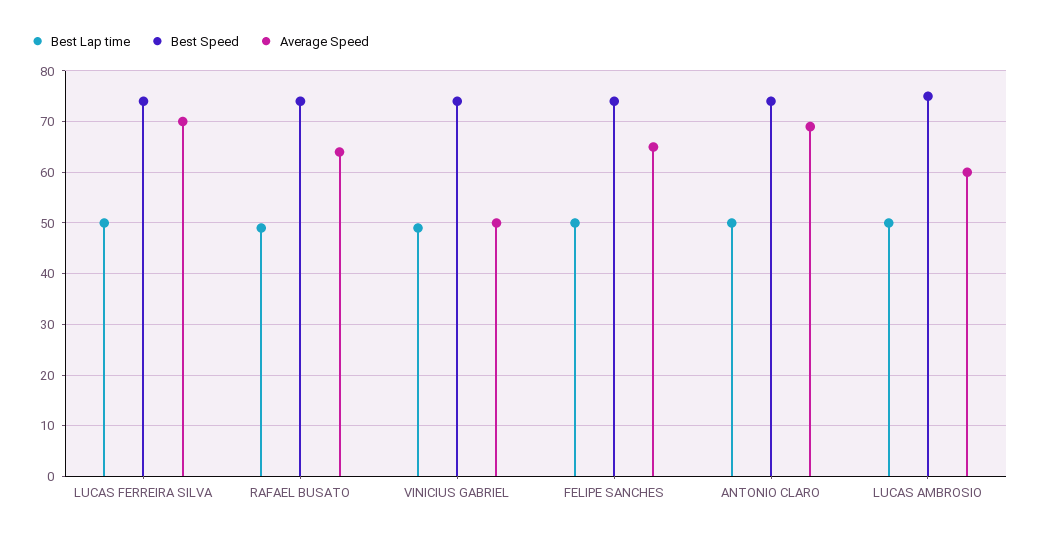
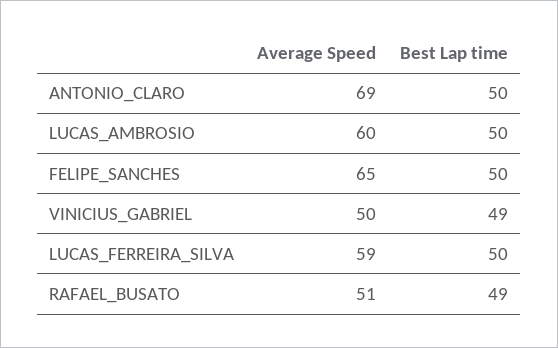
Best Speed, LUCAS FERREIRA SILVA: 75 -> none
Average Speed, LUCAS FERREIRA SILVA: 70 -> 59
Best Speed, RAFAEL BUSATO: 75 -> none
Average Speed, RAFAEL BUSATO: 65 -> 51
Best Speed, VINICIUS GABRIEL: 75 -> none
Best Speed, FELIPE SANCHES: 75 -> none
Best Speed, ANTONIO CLARO: 75 -> none
Best Speed, LUCAS AMBROSIO: 75 -> none

